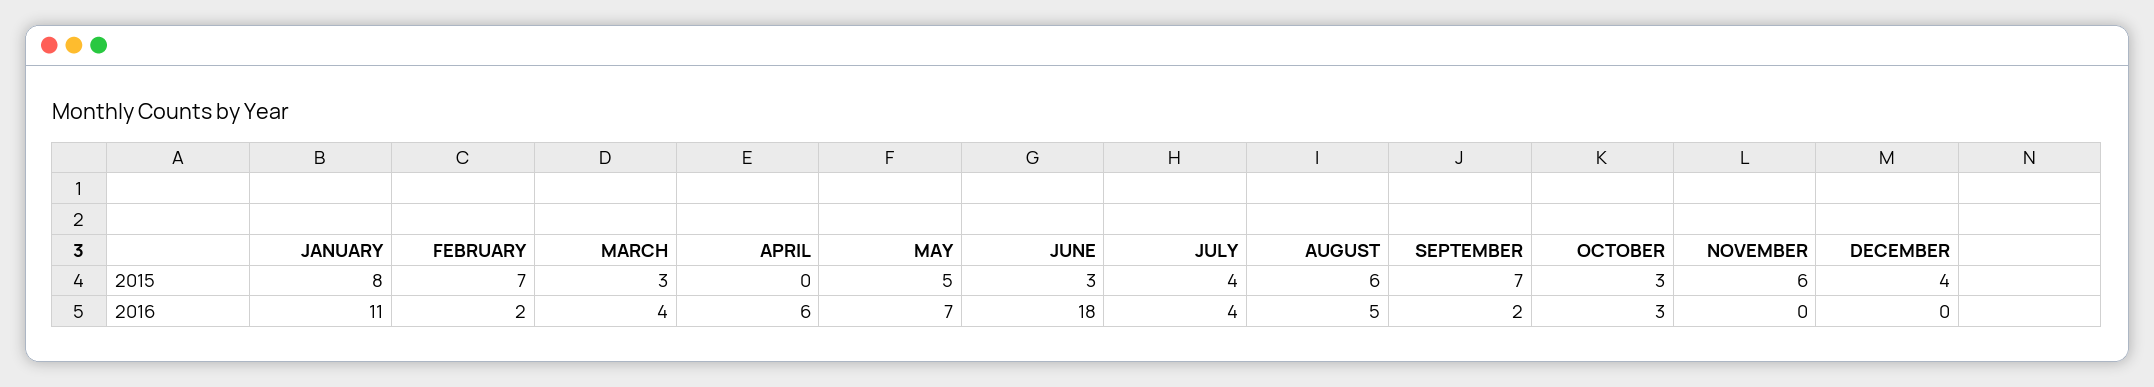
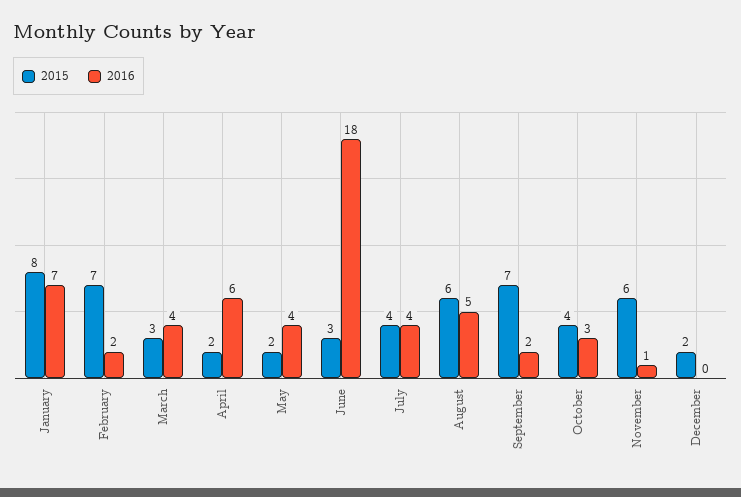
2015, APRIL: 0 -> 2
2015, MAY: 5 -> 2
2015, OCTOBER: 3 -> 4
2015, DECEMBER: 4 -> 2
2016, JANUARY: 11 -> 7
2016, MAY: 7 -> 4
2016, NOVEMBER: 0 -> 1

